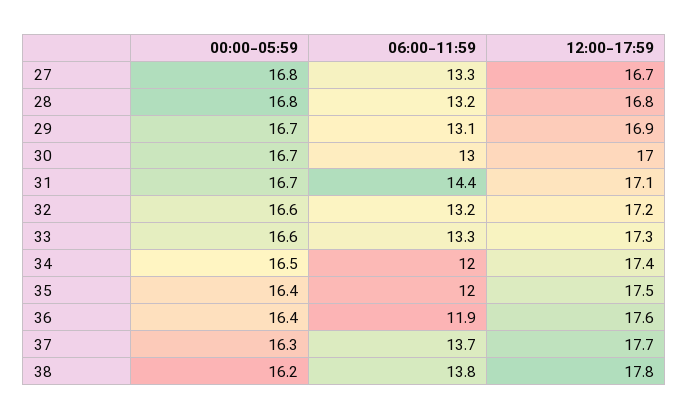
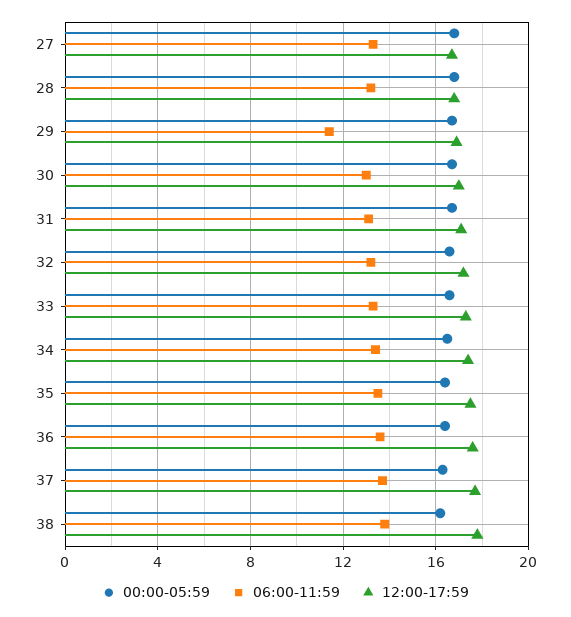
06:00-11:59, 29: 13.1 -> 11.5
06:00-11:59, 31: 14.4 -> 13
06:00-11:59, 34: 12 -> 13.5
06:00-11:59, 35: 12 -> 13.5
06:00-11:59, 36: 11.9 -> 13.5

